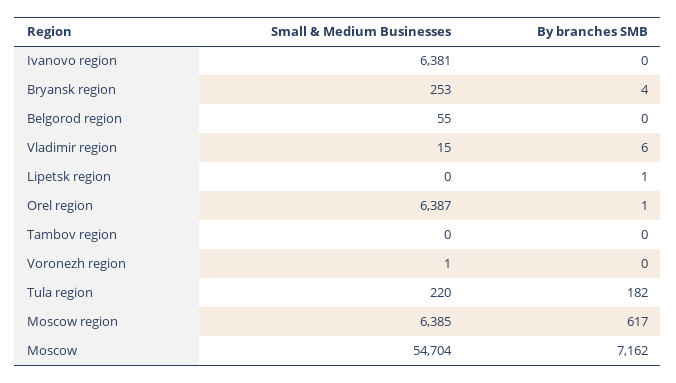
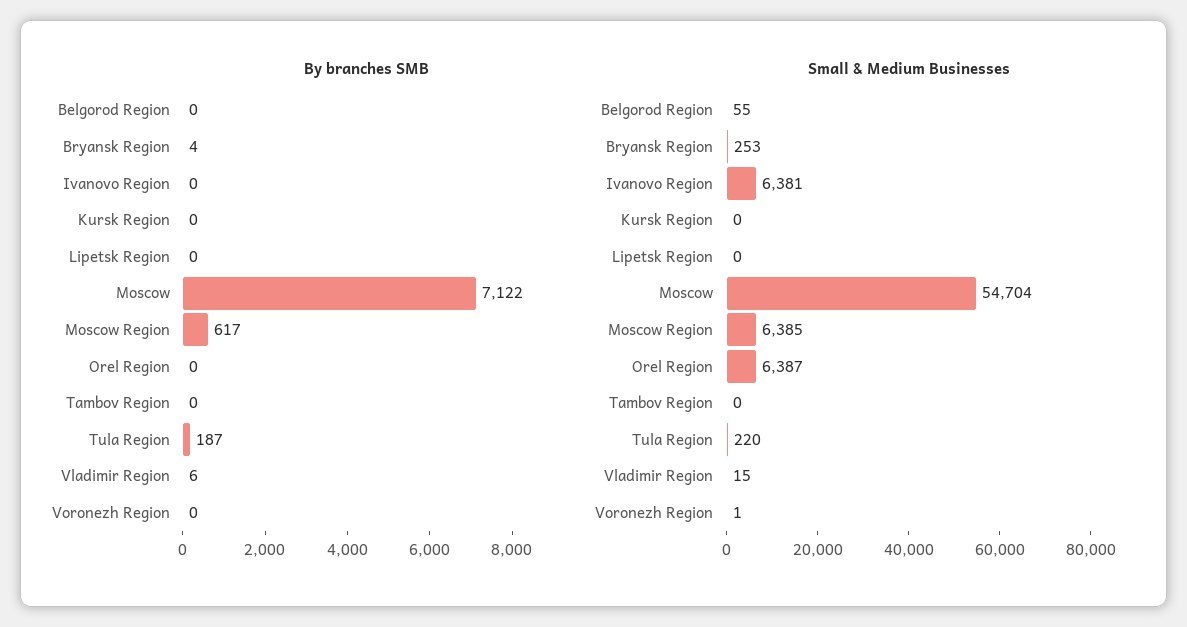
By branches SMB, Lipetsk region: 1 -> 0
By branches SMB, Orel region: 1 -> 0
By branches SMB, Tula region: 182 -> 187
By branches SMB, Moscow: 7162 -> 7122
By branches SMB, Kursk Region: none -> 0
Small & Medium Businesses, Kursk Region: none -> 0

